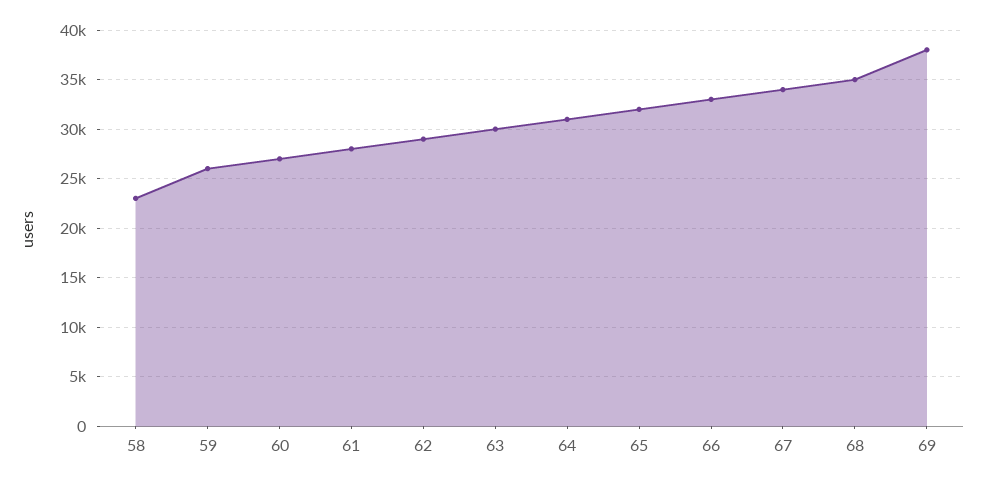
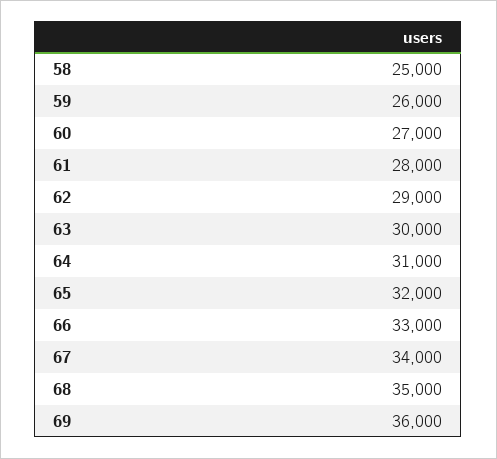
58: 23000 -> 25000
69: 38000 -> 36000

